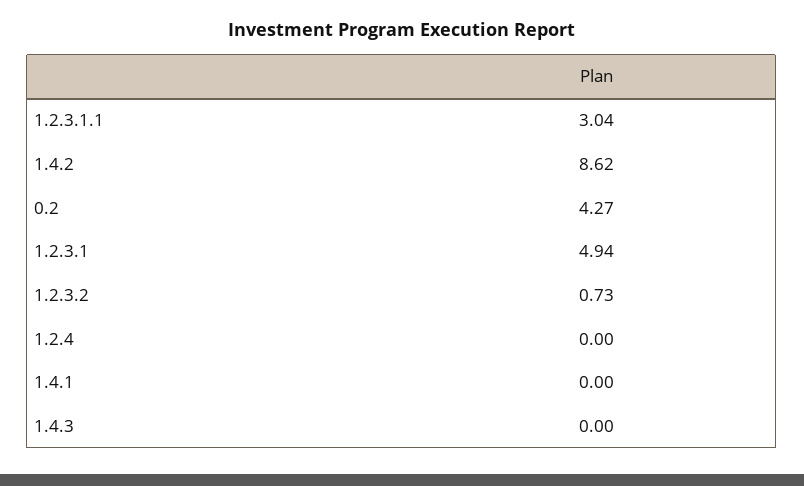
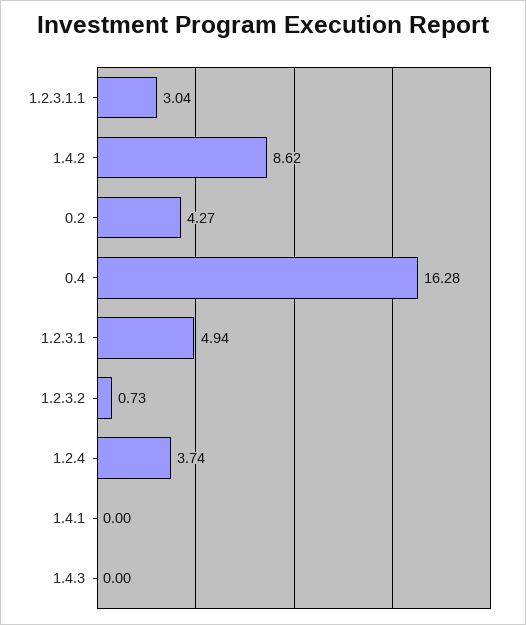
1.2.4: 0 -> 3.74
0.4: none -> 16.28

